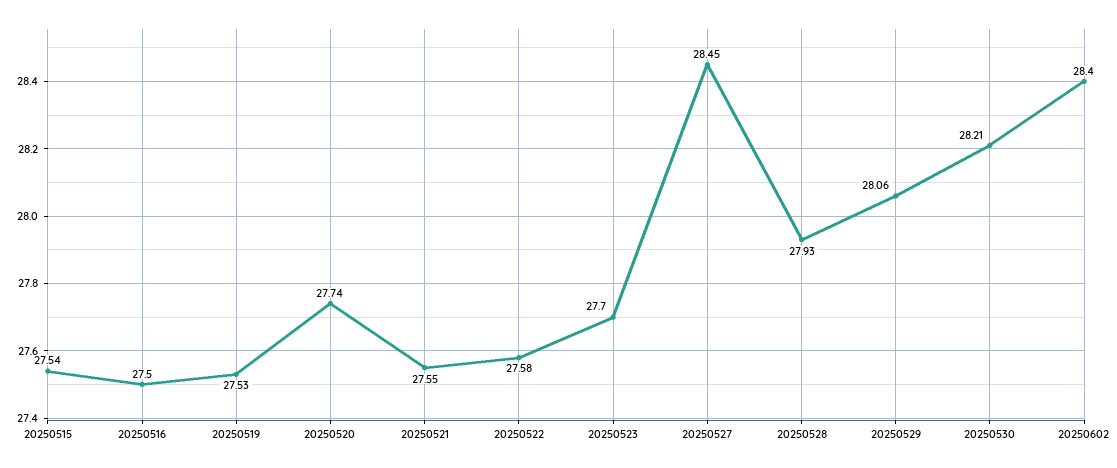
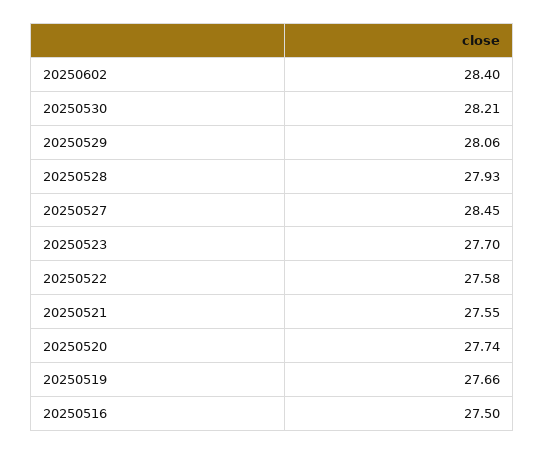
20250515: 27.54 -> none
20250519: 27.53 -> 27.66

